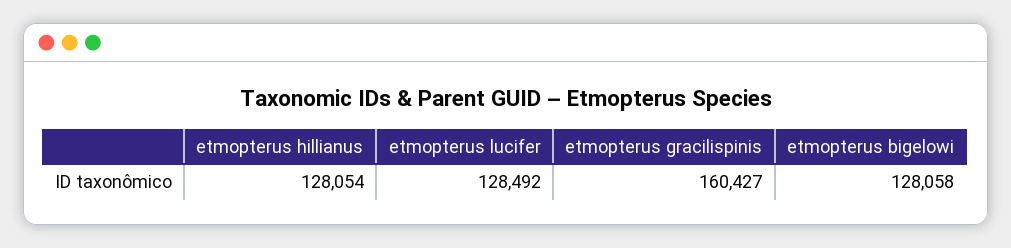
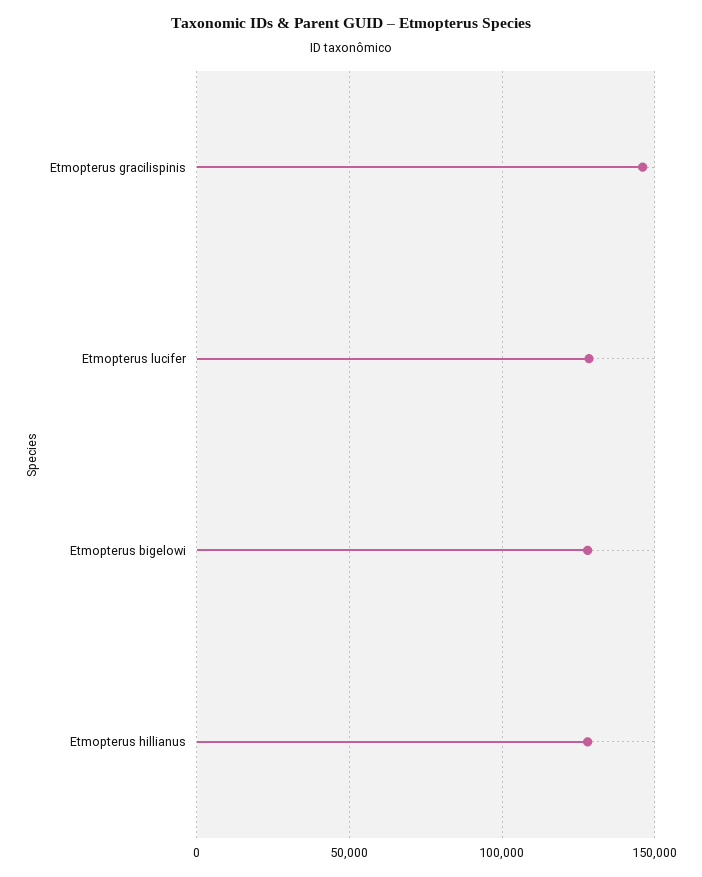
etmopterus gracilispinis: 160427 -> 145000

